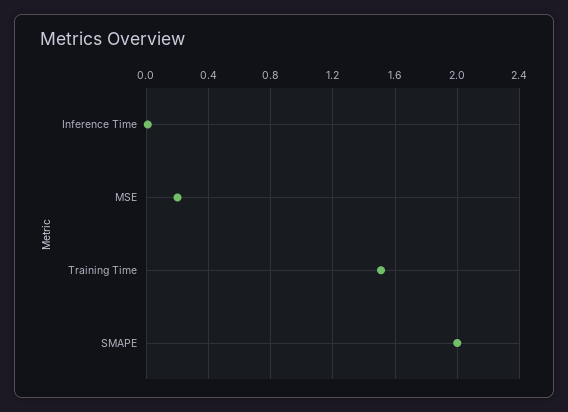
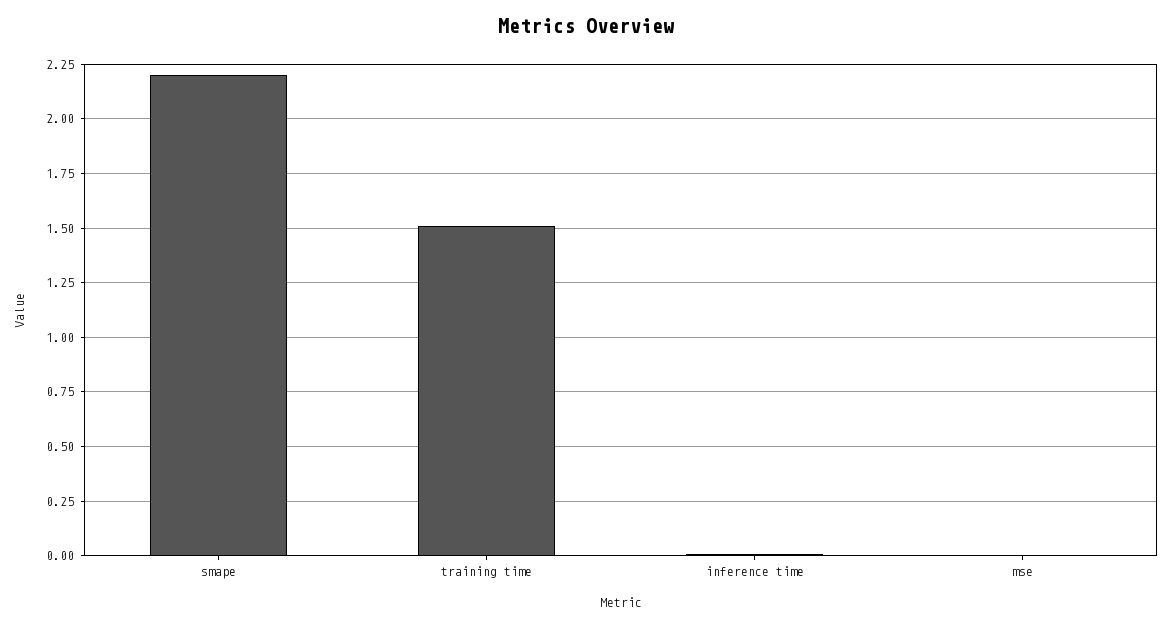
MSE: 0.2 -> 0
SMAPE: 2 -> 2.2

